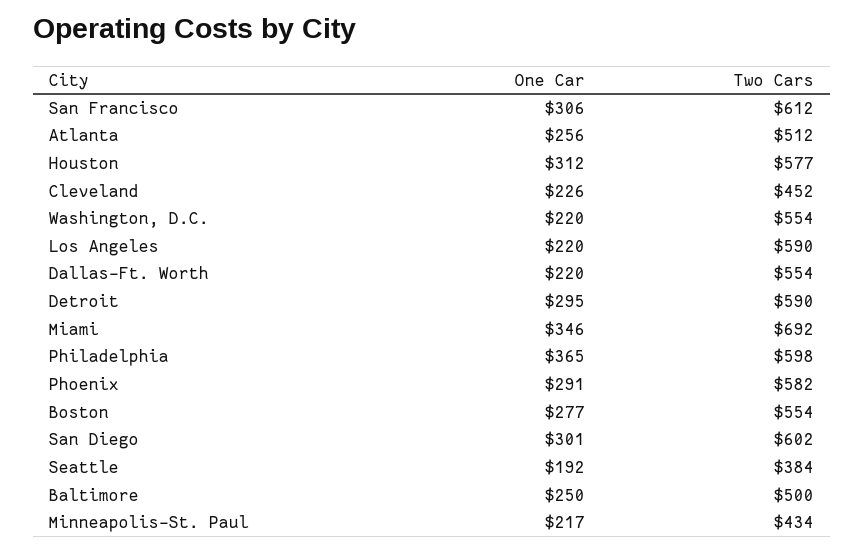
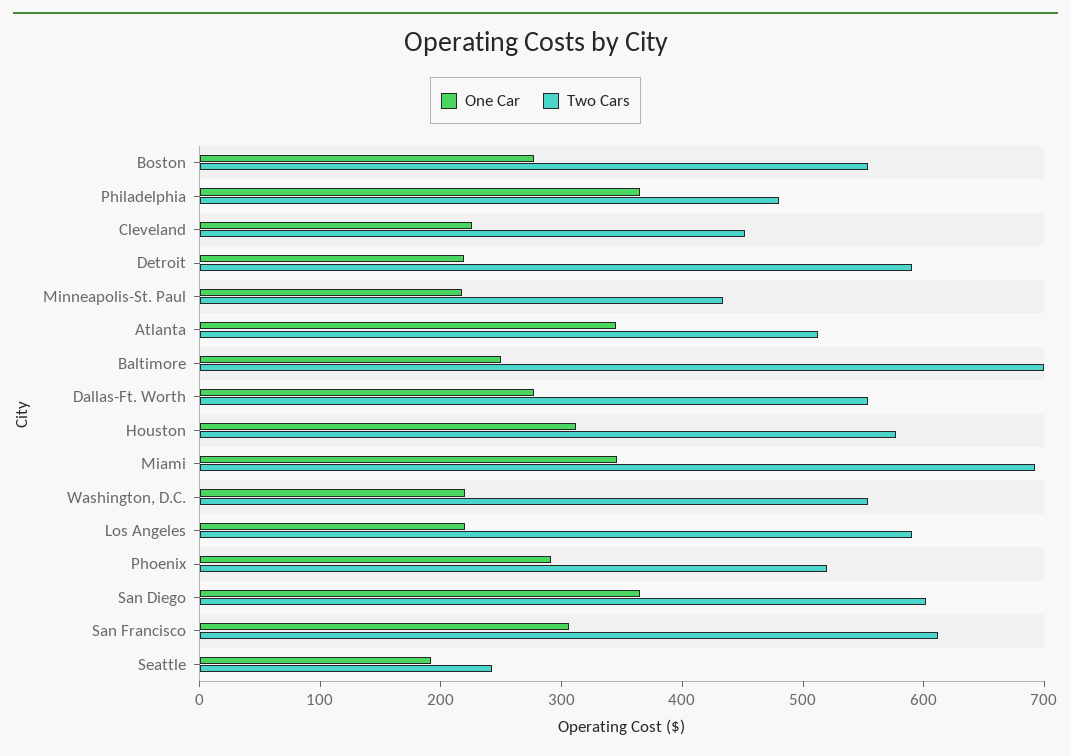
One Car, Atlanta: 256 -> 340
One Car, Dallas-Ft. Worth: 220 -> 280
One Car, Detroit: 295 -> 220
Two Cars, Philadelphia: 598 -> 480
Two Cars, Phoenix: 582 -> 520
One Car, San Diego: 301 -> 360
Two Cars, Seattle: 384 -> 240
Two Cars, Baltimore: 500 -> 700

